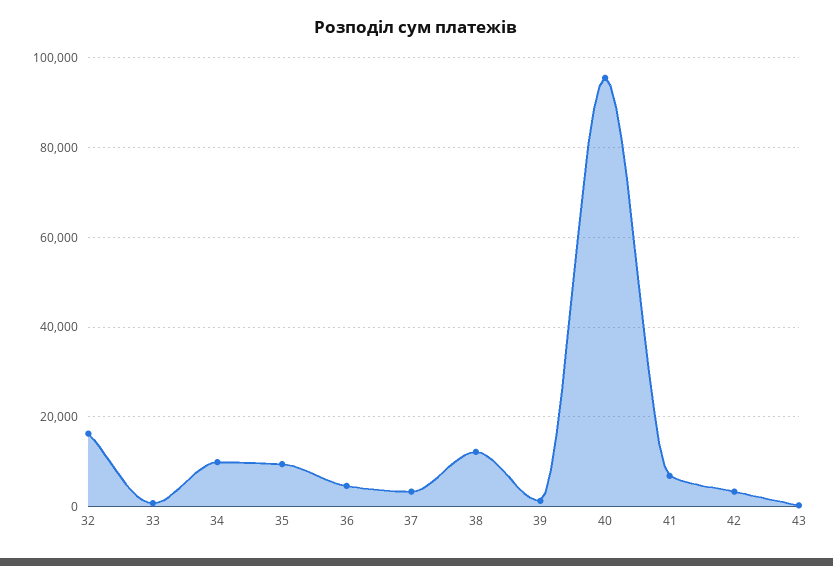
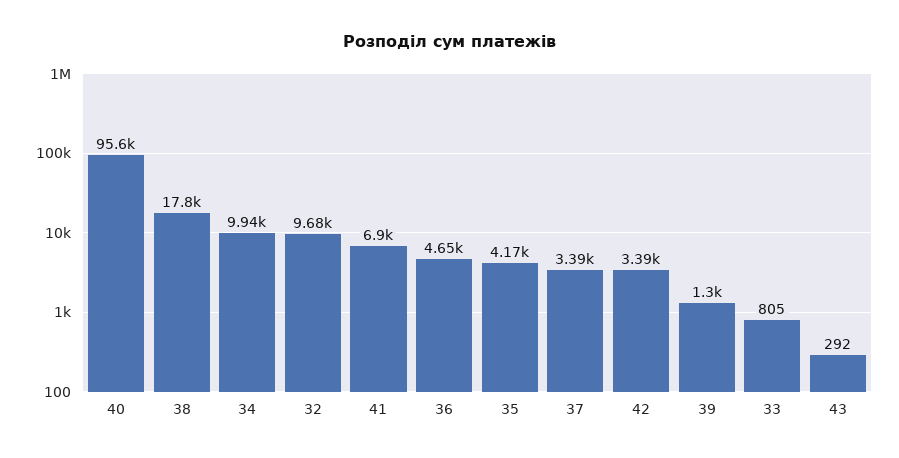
32: 16000 -> 9680
35: 10000 -> 4170
38: 12000 -> 17800

